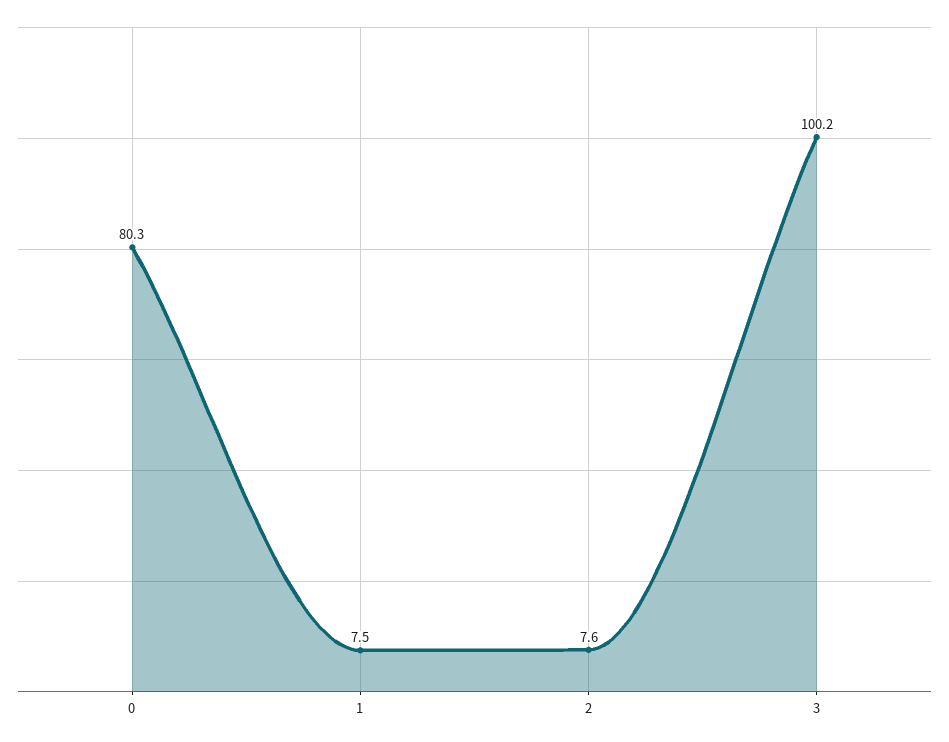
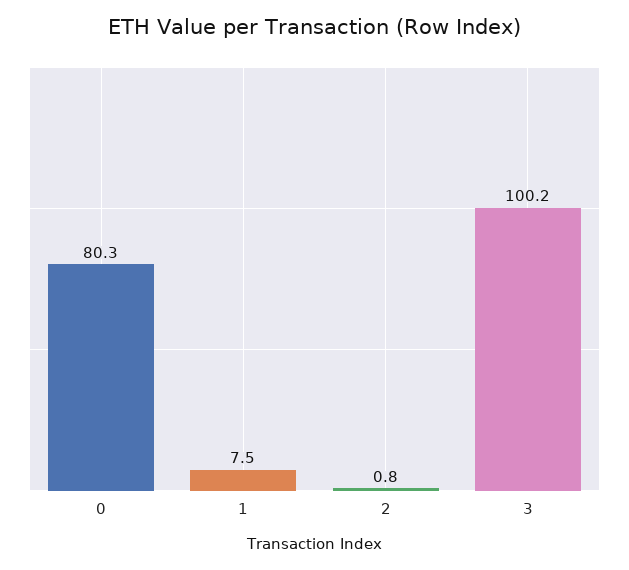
2: 7.6 -> 0.8

